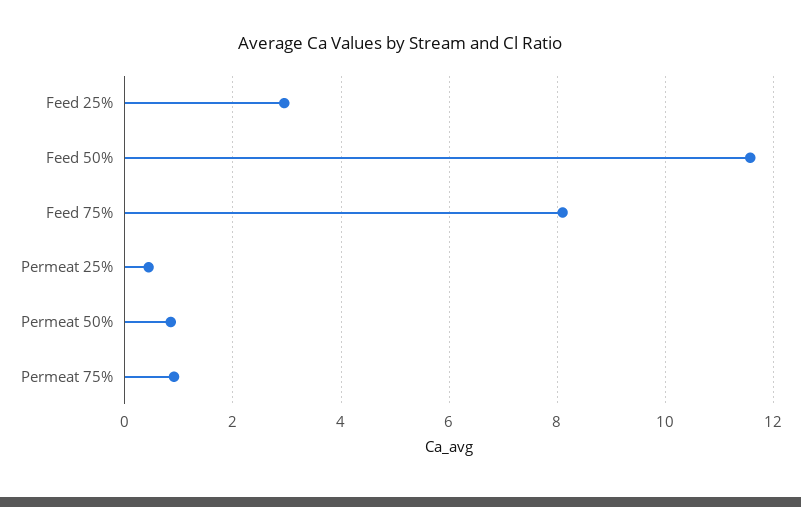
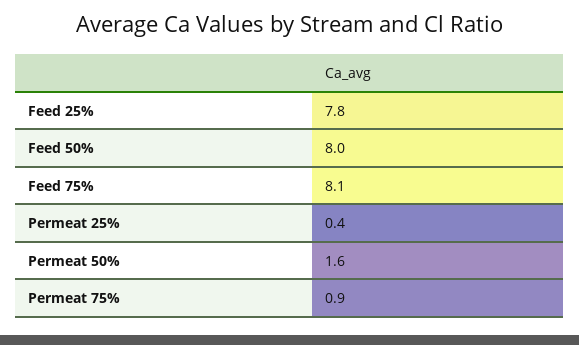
Feed 25%: 3 -> 7.8
Feed 50%: 11.6 -> 8
Permeat 50%: 0.8 -> 1.6

